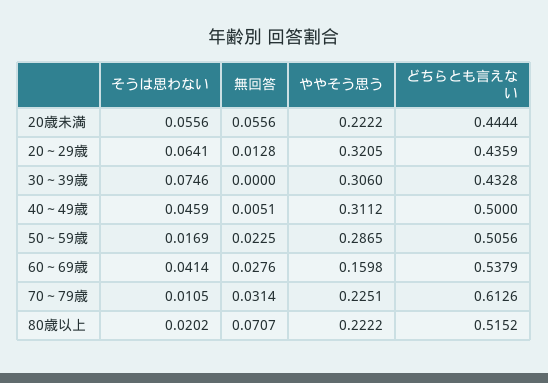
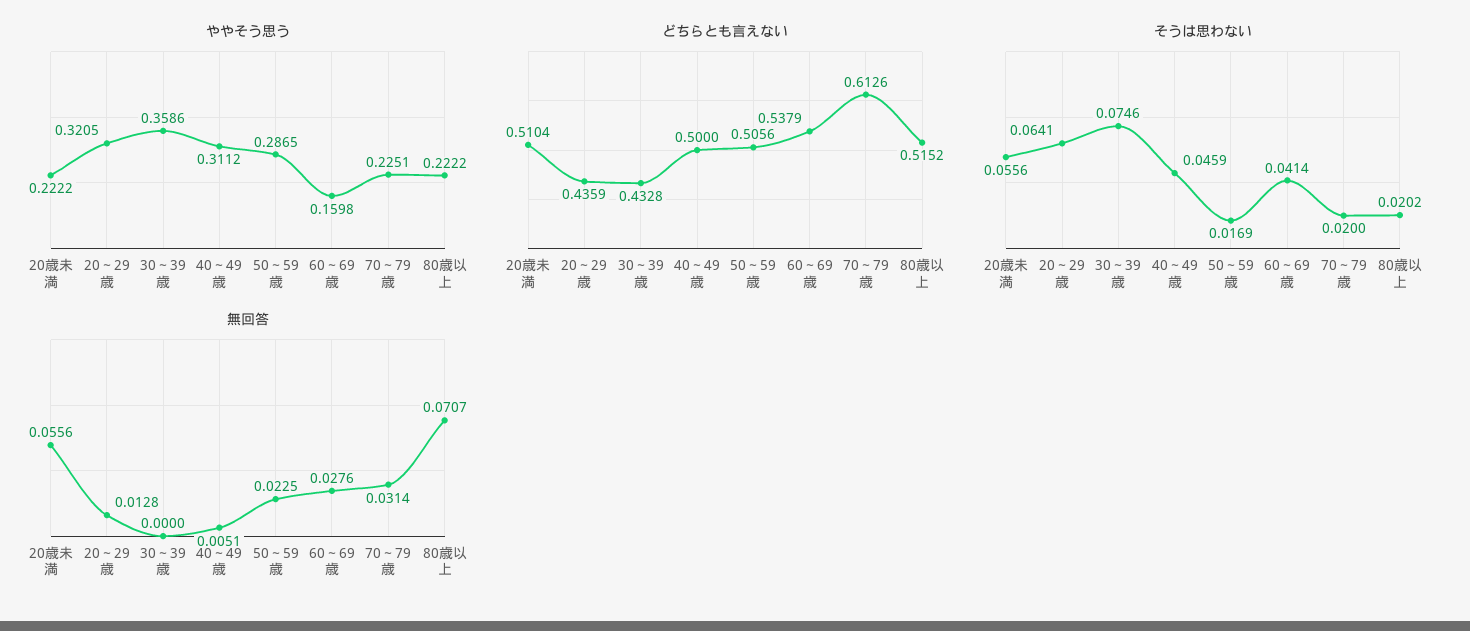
どちらとも言えない, 20歳未満: 0.4444 -> 0.5104
ややそう思う, 30～39歳: 0.306 -> 0.3586
そうは思わない, 70～79歳: 0.0105 -> 0.02

